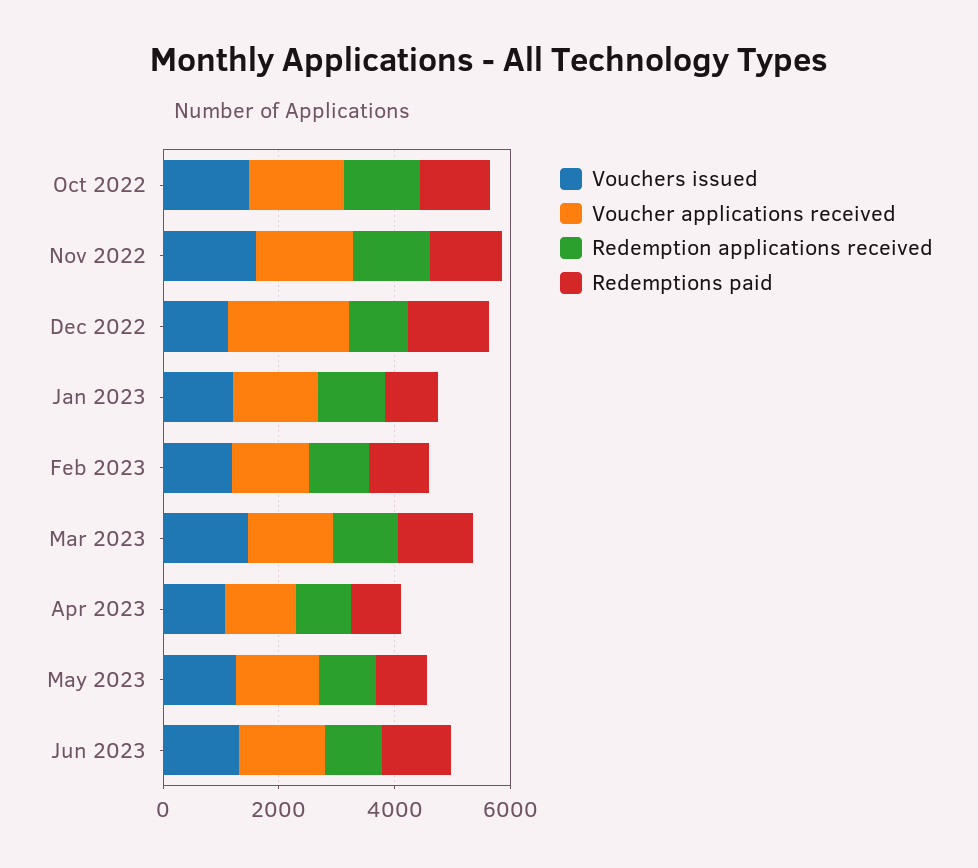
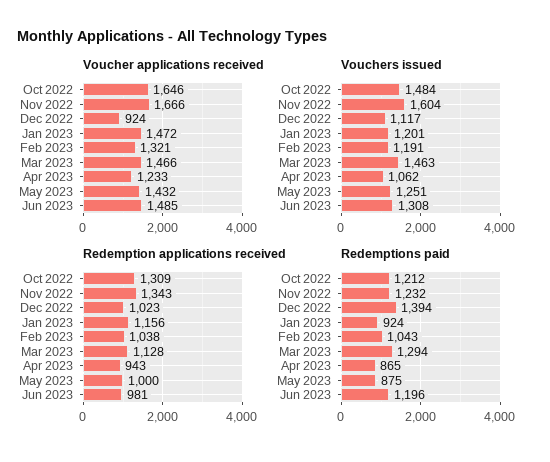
Voucher applications received, Dec 2022: 2000 -> 924

